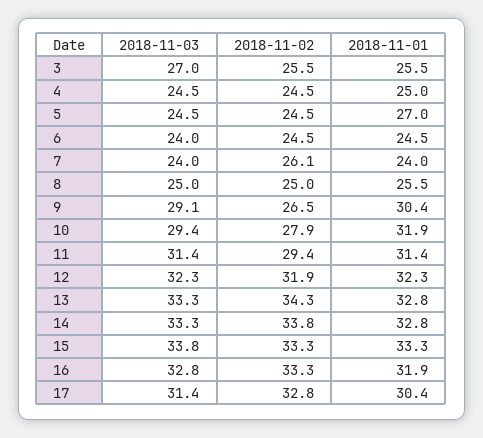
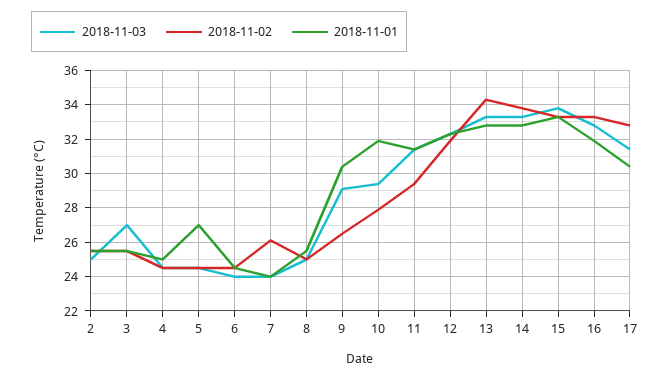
2018-11-03, 2: none -> 25
2018-11-02, 2: none -> 25.5
2018-11-01, 2: none -> 25.5

